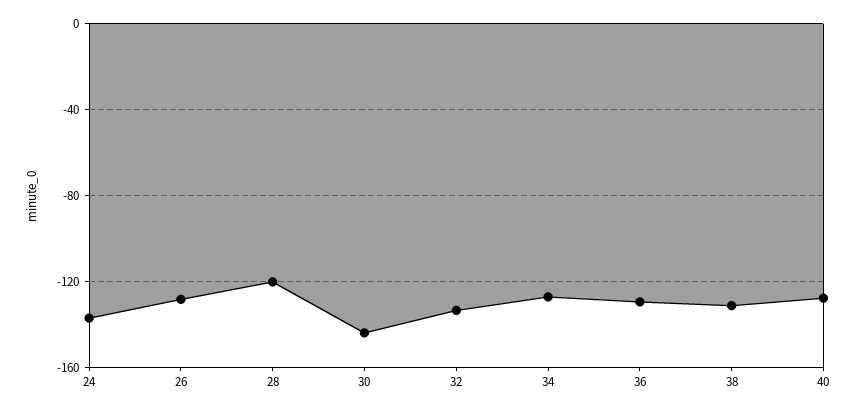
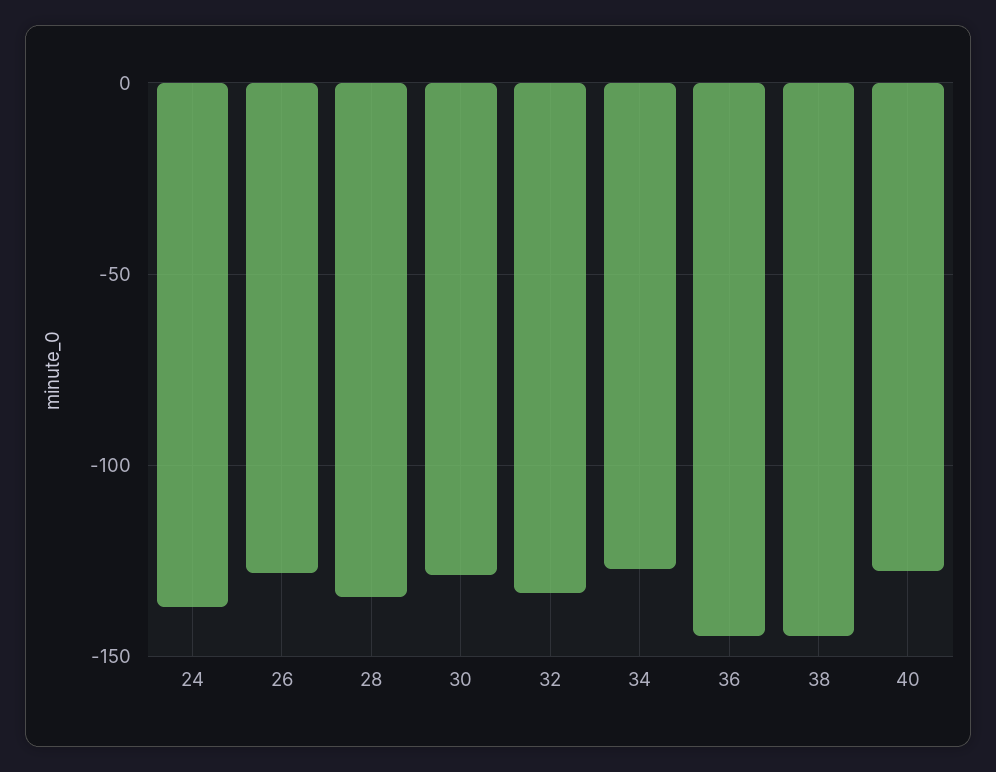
28: -120 -> -135
30: -145 -> -130
36: -130 -> -145
38: -130 -> -145

